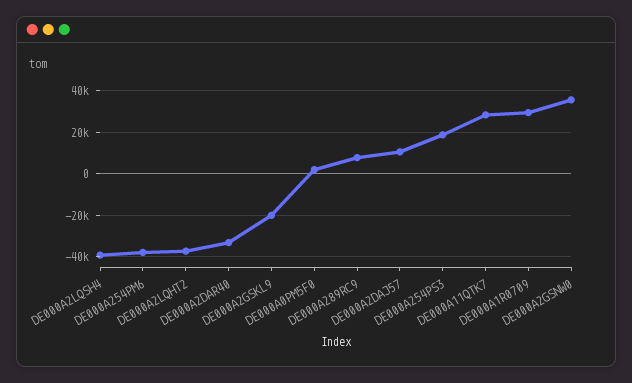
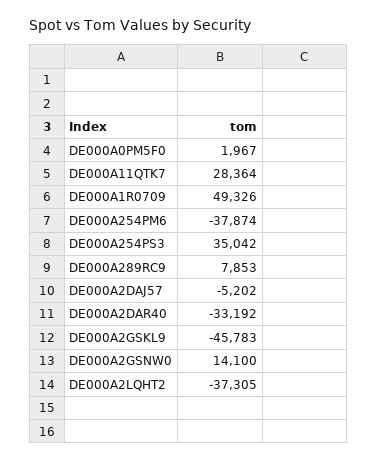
DE000A2LQSH4: -40000 -> none
DE000A2GSKL9: -20000 -> -45783
DE000A2DAJ57: 10000 -> -5202
DE000A254PS3: 20000 -> 35042
DE000A1R0709: 30000 -> 49326
DE000A2GSNW0: 35000 -> 14100

